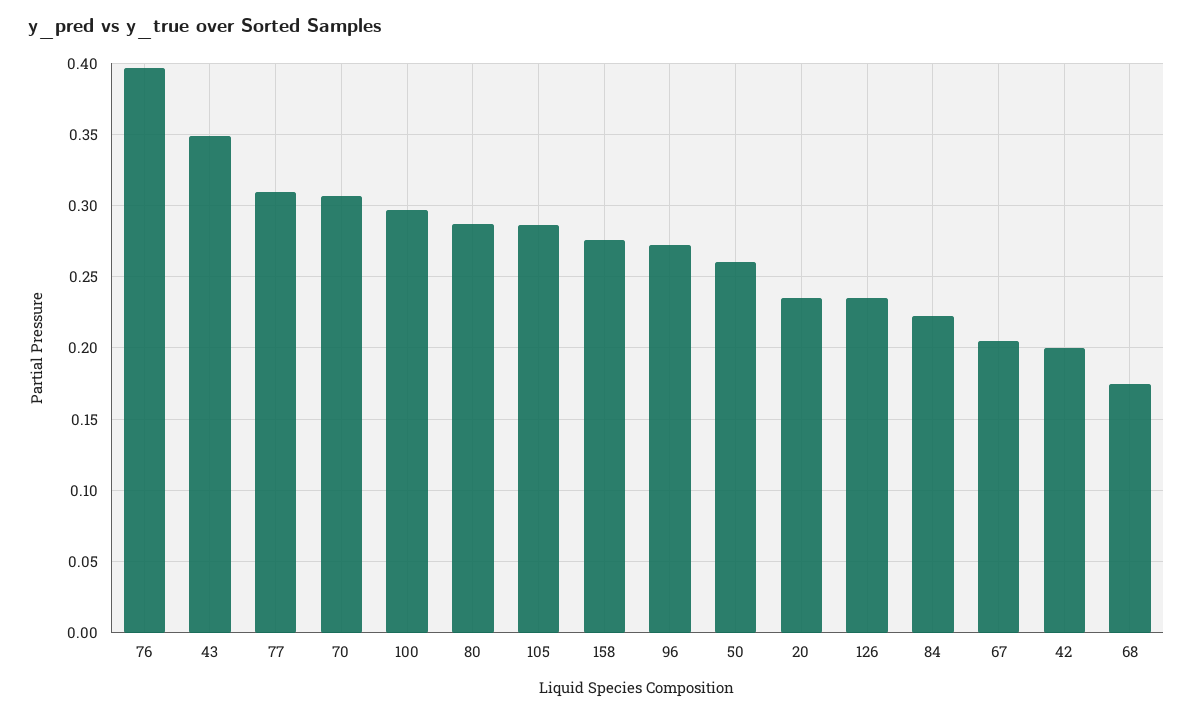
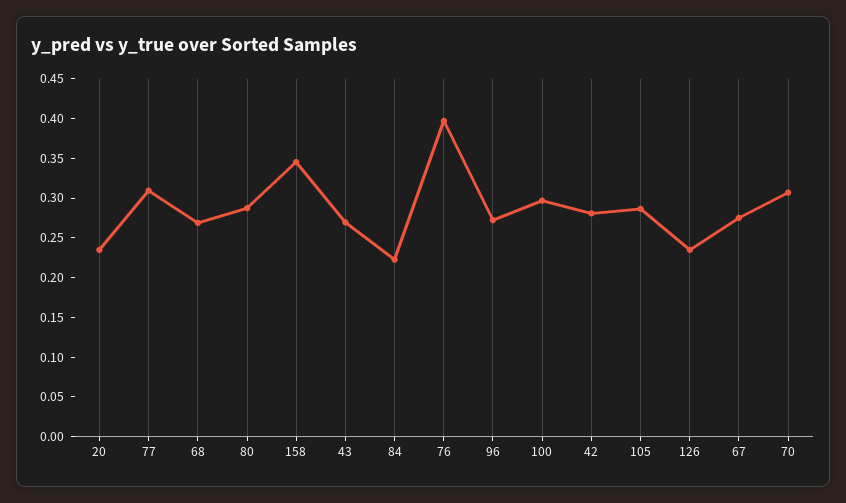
43: 0.35 -> 0.275
158: 0.275 -> 0.35
50: 0.26 -> none
67: 0.205 -> 0.275
42: 0.2 -> 0.275
68: 0.175 -> 0.275

